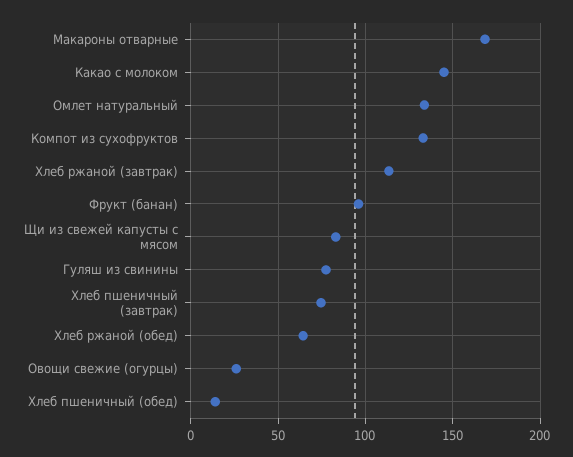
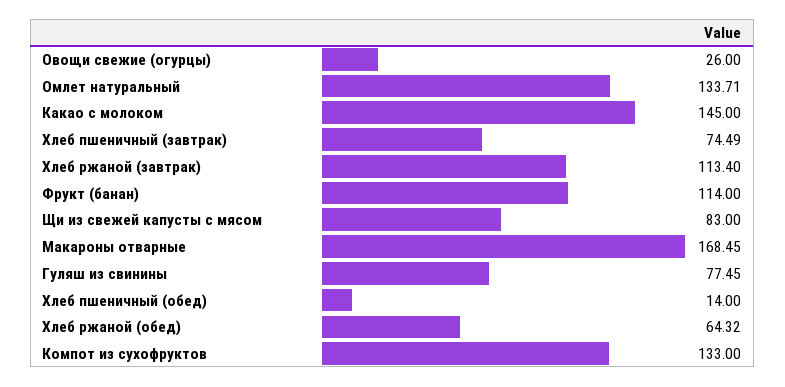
Фрукт (банан): 95 -> 114

